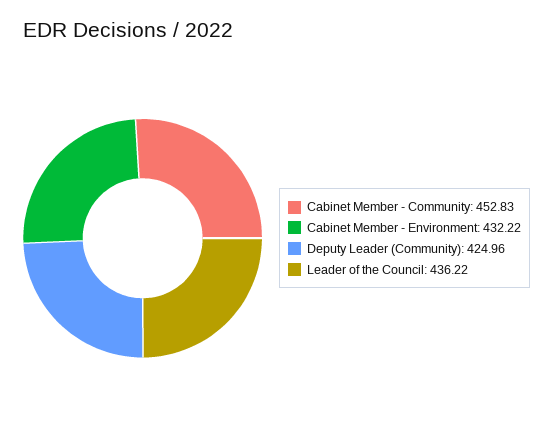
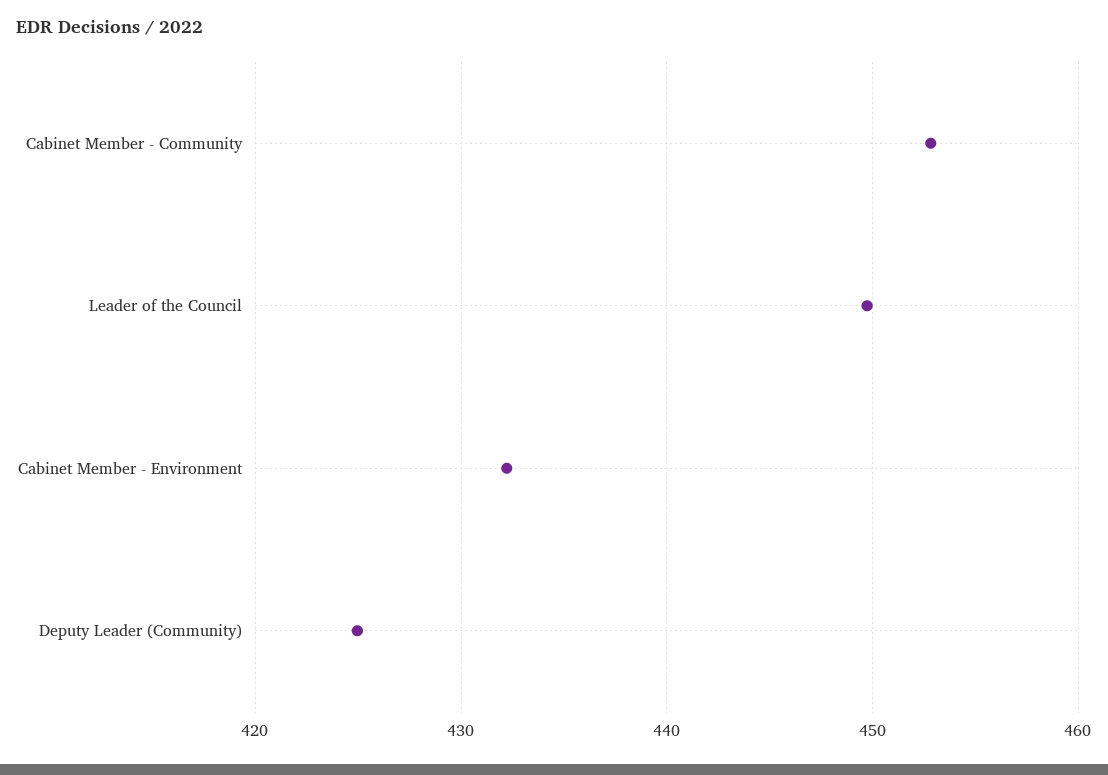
Leader of the Council: 436.22 -> 450

